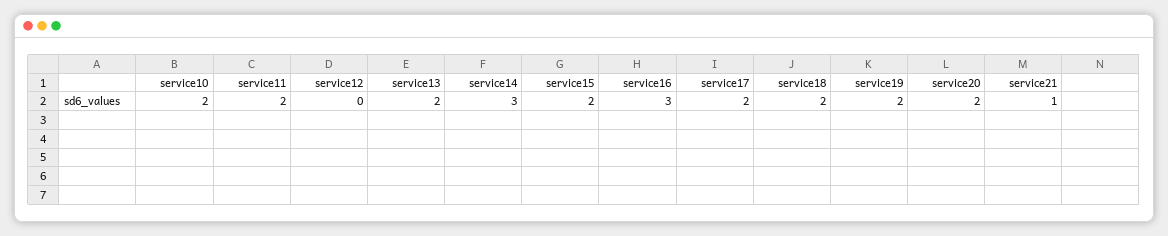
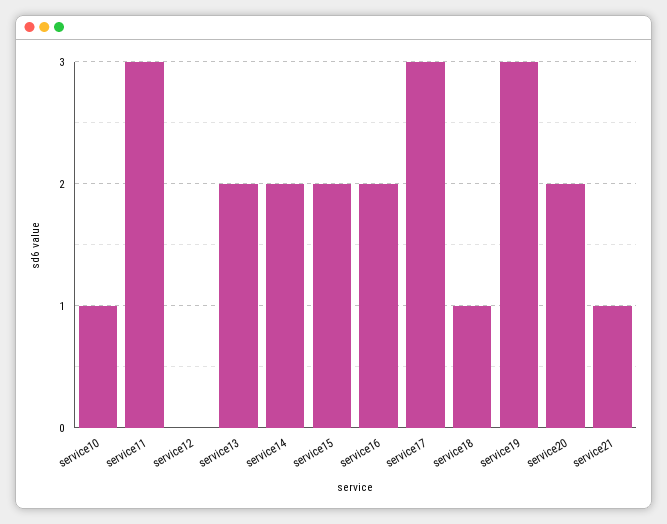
service10: 2 -> 1
service11: 2 -> 3
service14: 3 -> 2
service16: 3 -> 2
service17: 2 -> 3
service18: 2 -> 1
service19: 2 -> 3

